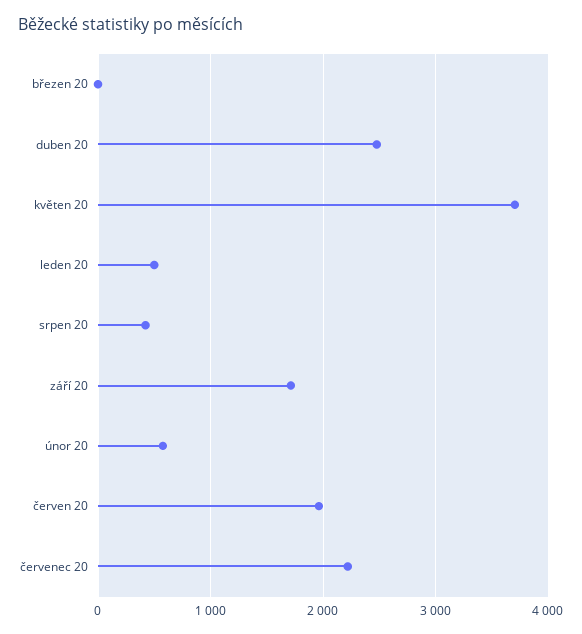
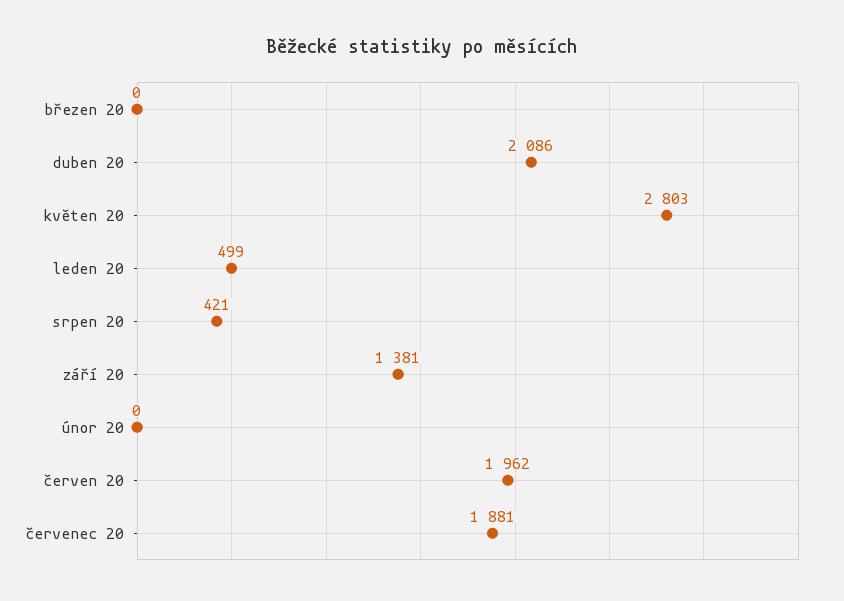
duben 20: 2500 -> 2086
květen 20: 3700 -> 2803
září 20: 1700 -> 1381
únor 20: 600 -> 0
červenec 20: 2200 -> 1881

